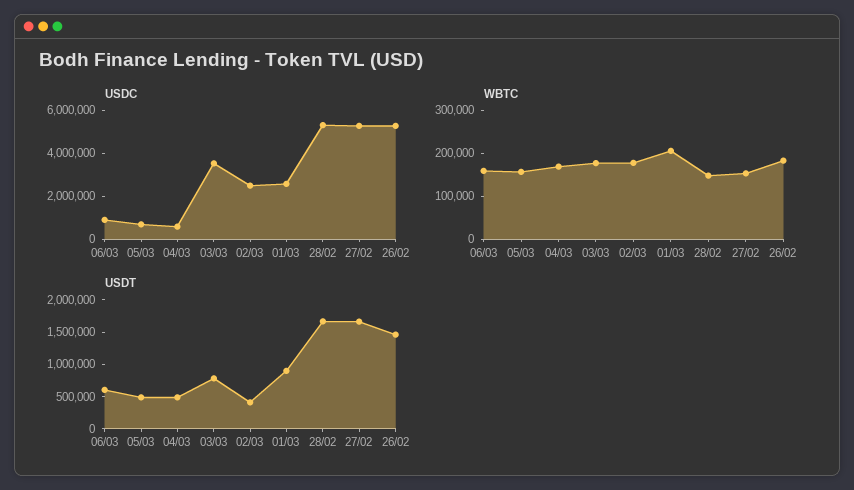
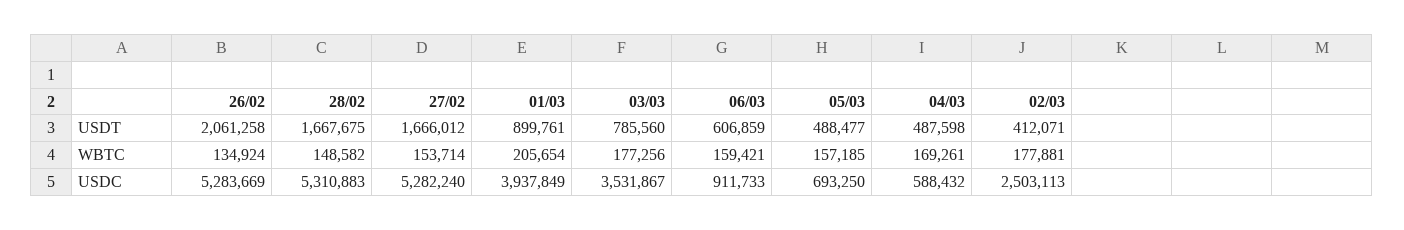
USDC, 01/03: 2500000 -> 3937849
WBTC, 26/02: 180000 -> 134924
USDT, 26/02: 1500000 -> 2061258

